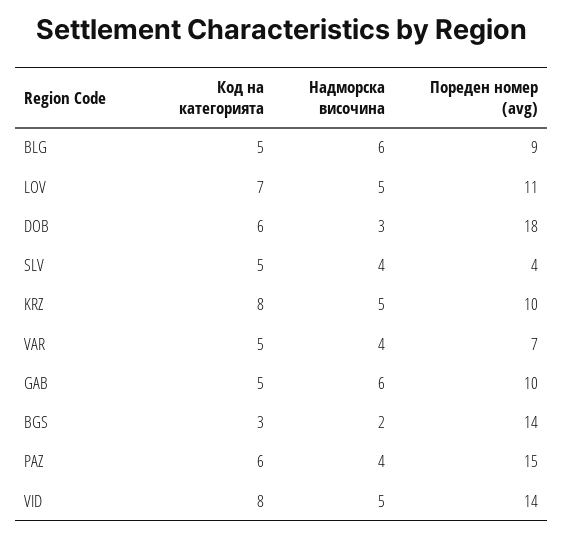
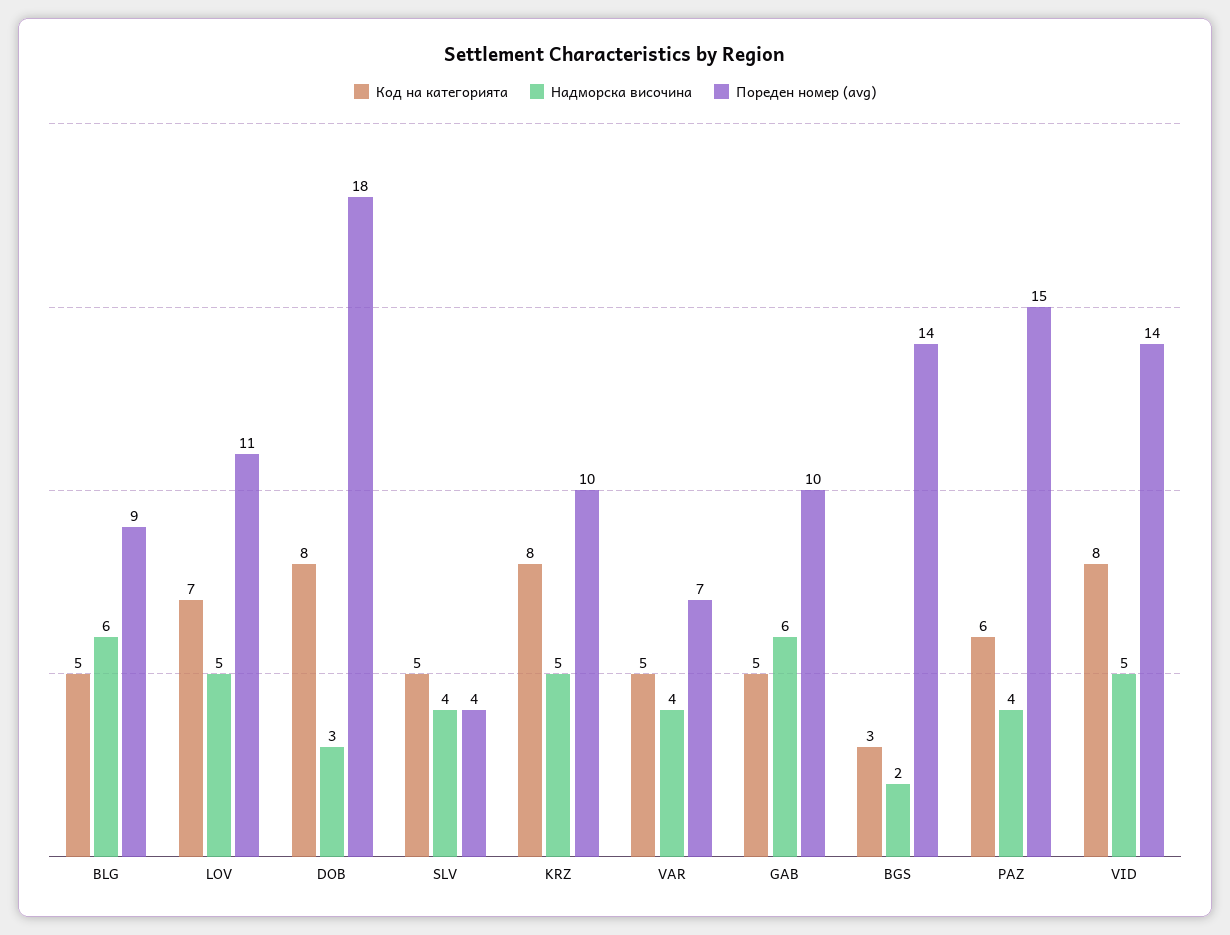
Код на категорията, DOB: 6 -> 8

